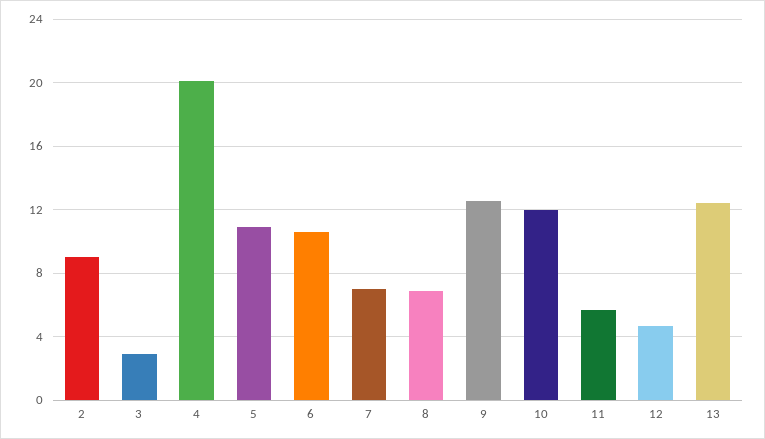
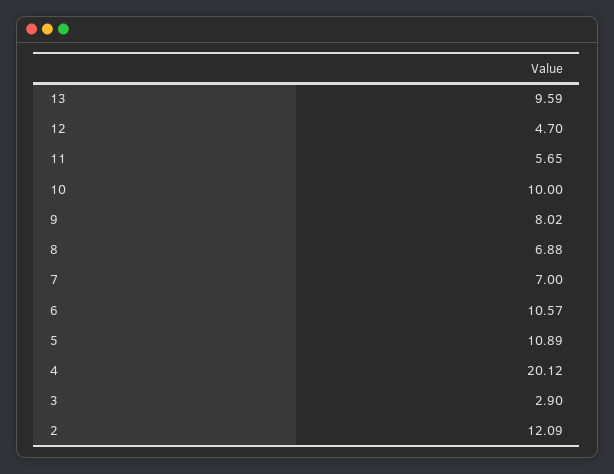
2: 9 -> 12.09
9: 12.5 -> 8.02
10: 12 -> 10
13: 12.5 -> 9.59

